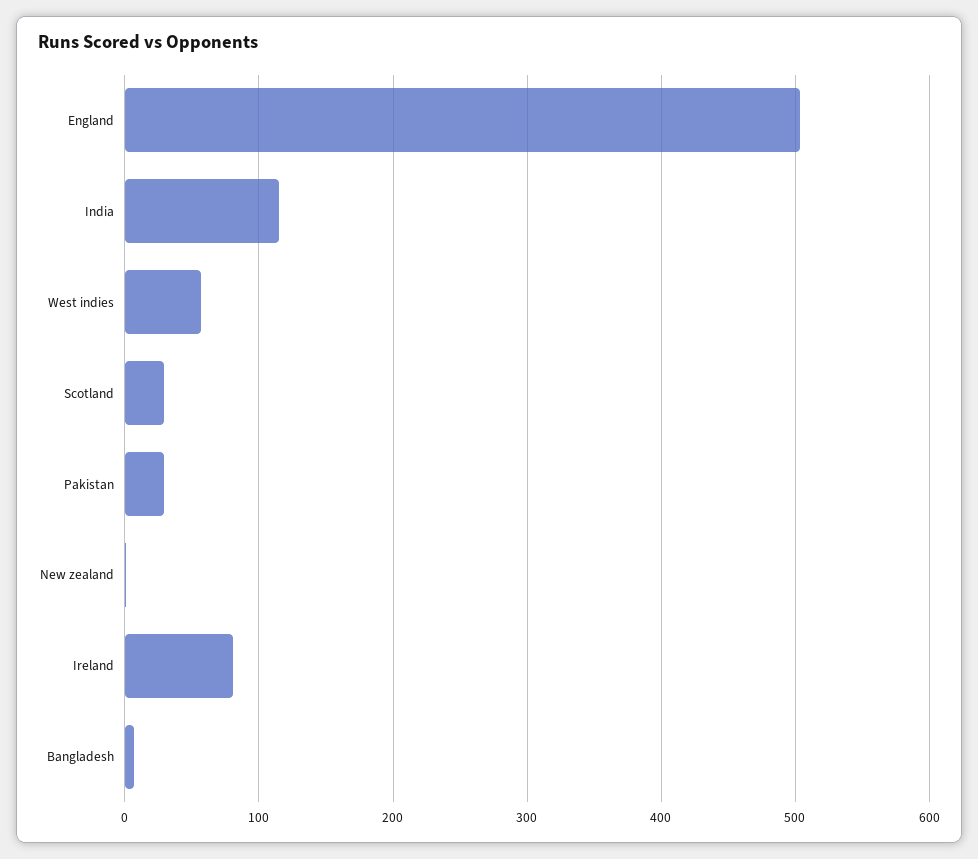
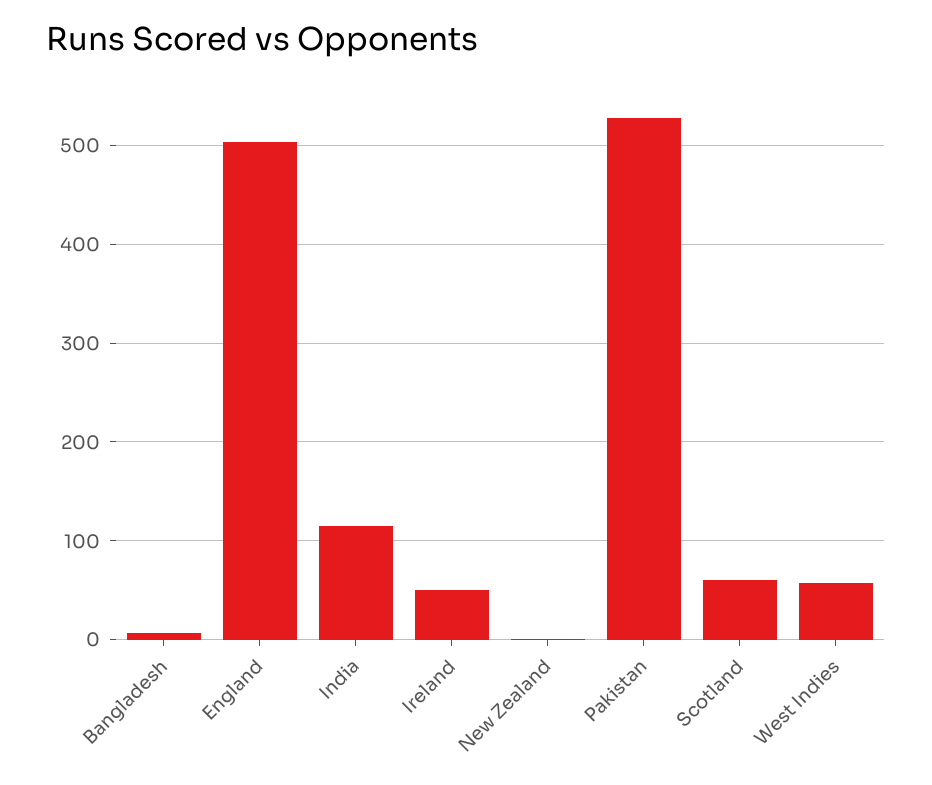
Scotland: 30 -> 60
Pakistan: 30 -> 530
Ireland: 80 -> 50

